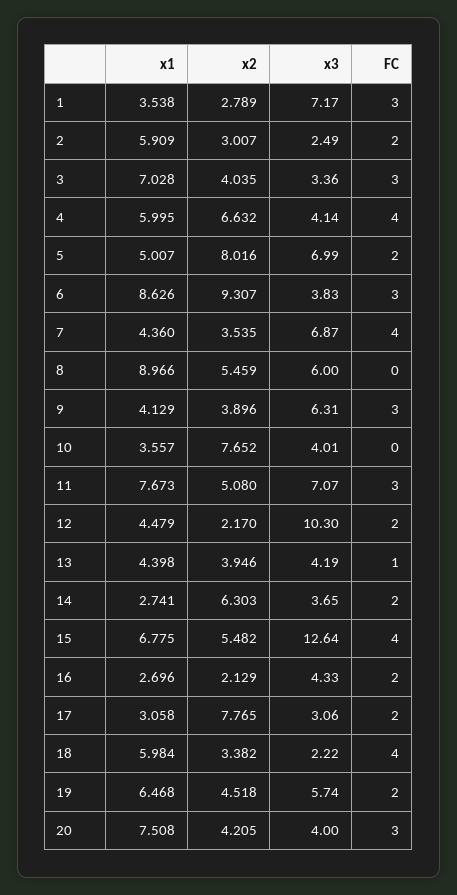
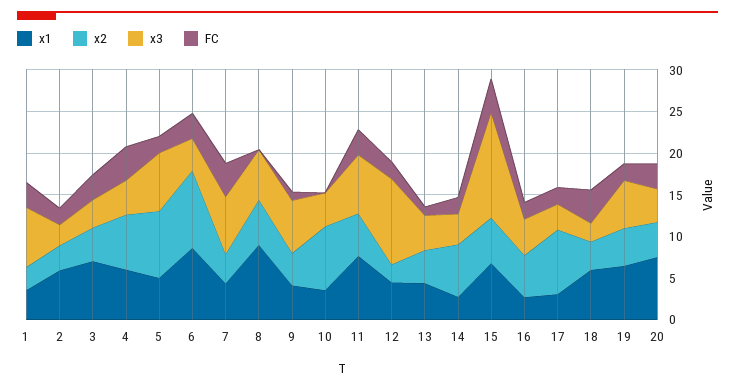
FC, 9: 3 -> 1
x2, 16: 2.129 -> 5

